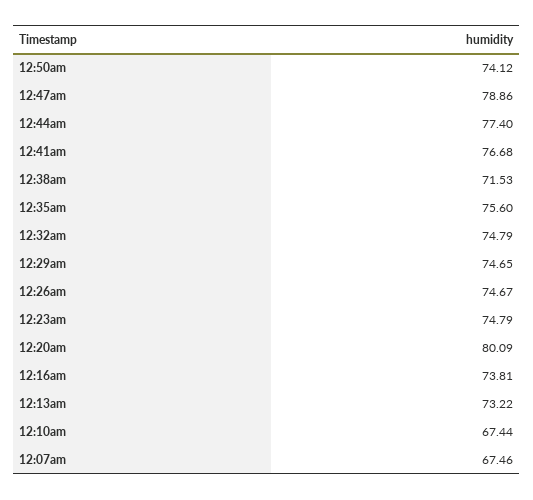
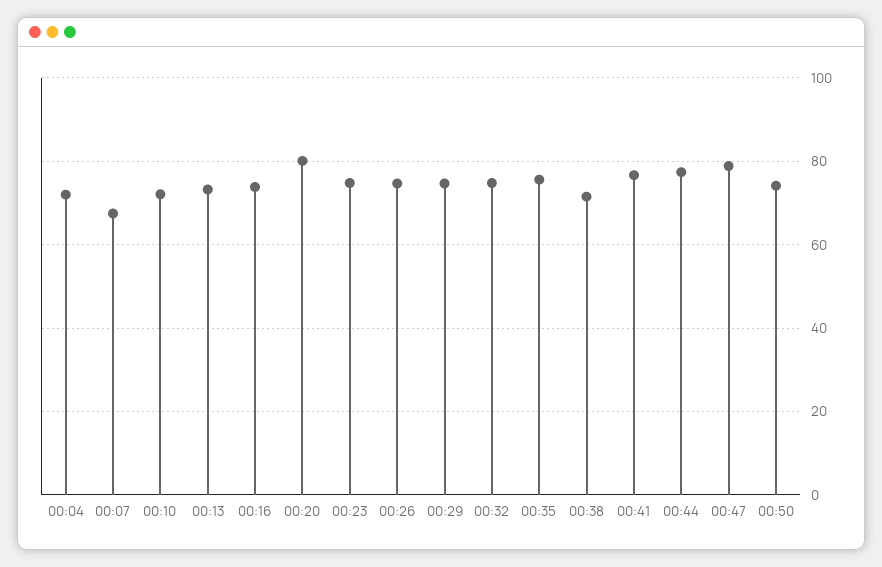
12:10am: 67.44 -> 72
00:04: none -> 72

